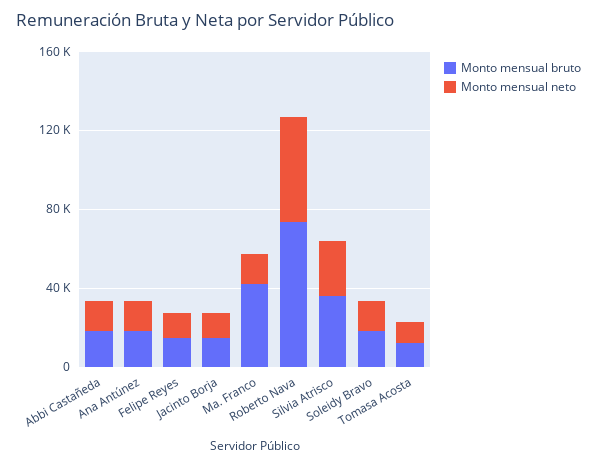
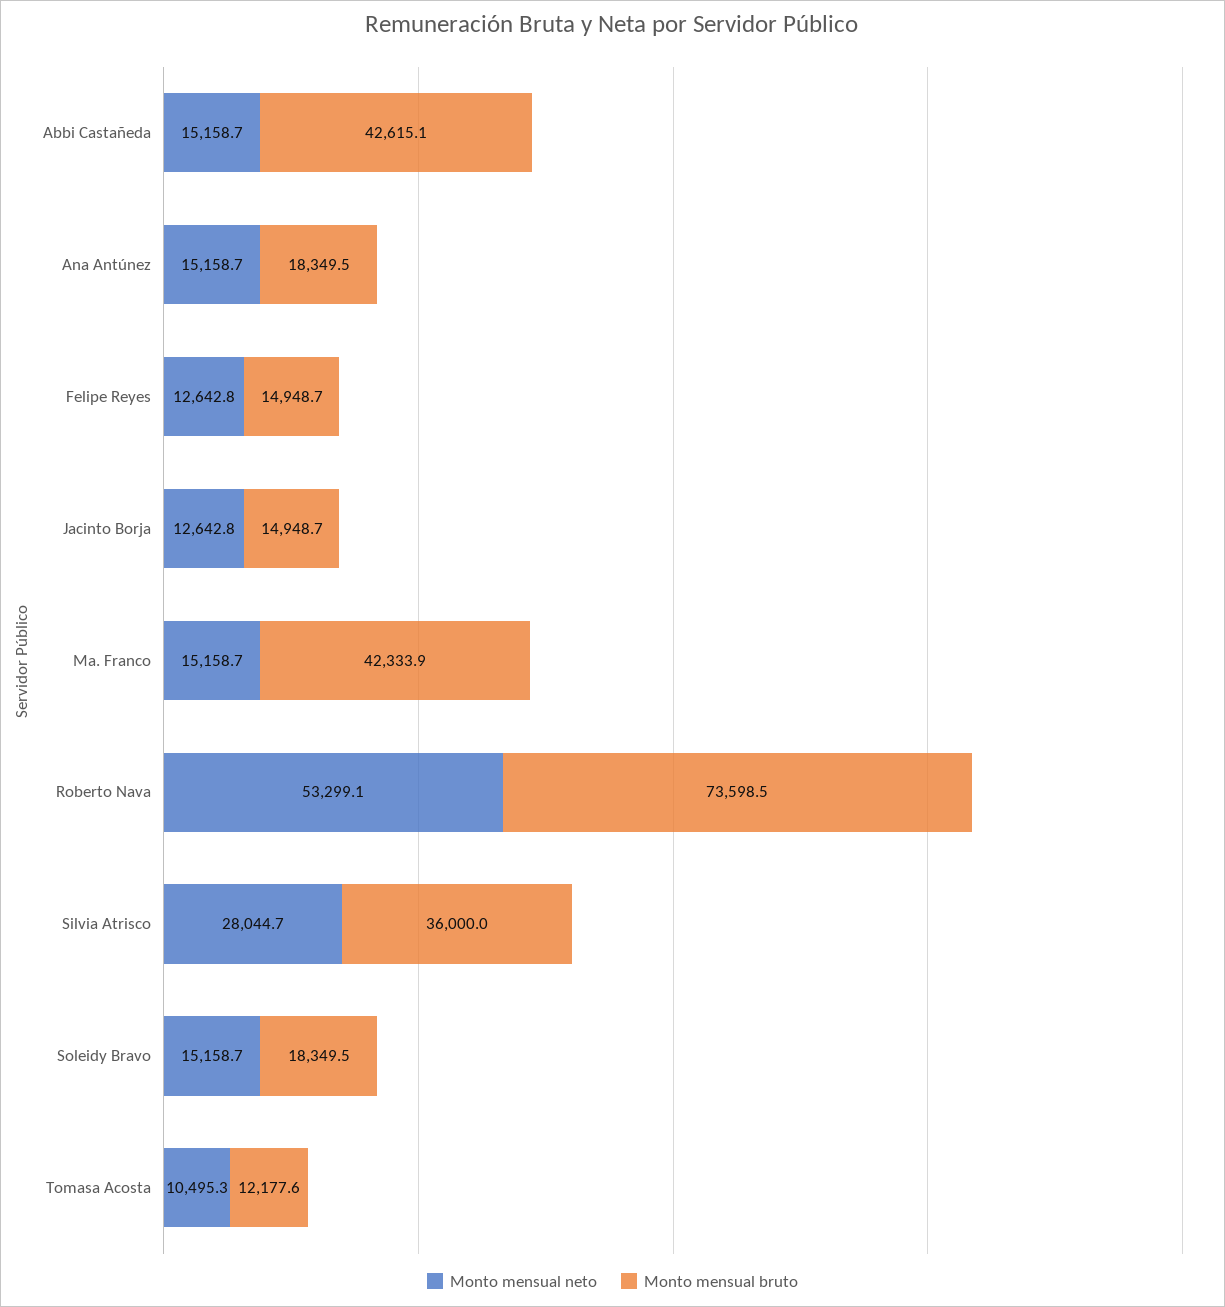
Monto mensual bruto, Abbi Castañeda: 20000 -> 42615.1

